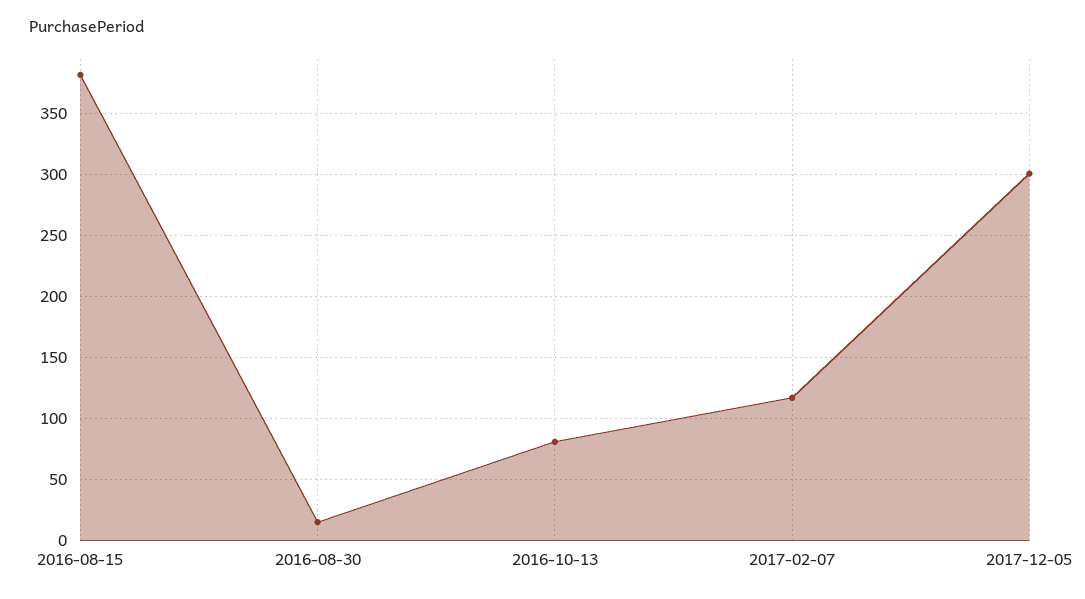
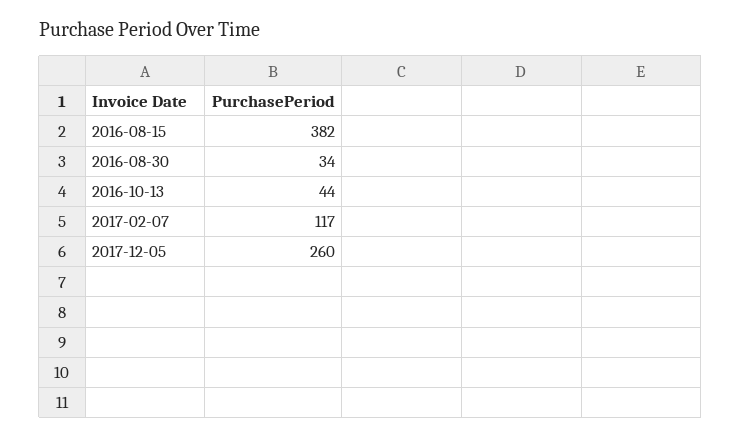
2016-08-30: 15 -> 34
2016-10-13: 80 -> 44
2017-12-05: 300 -> 260

